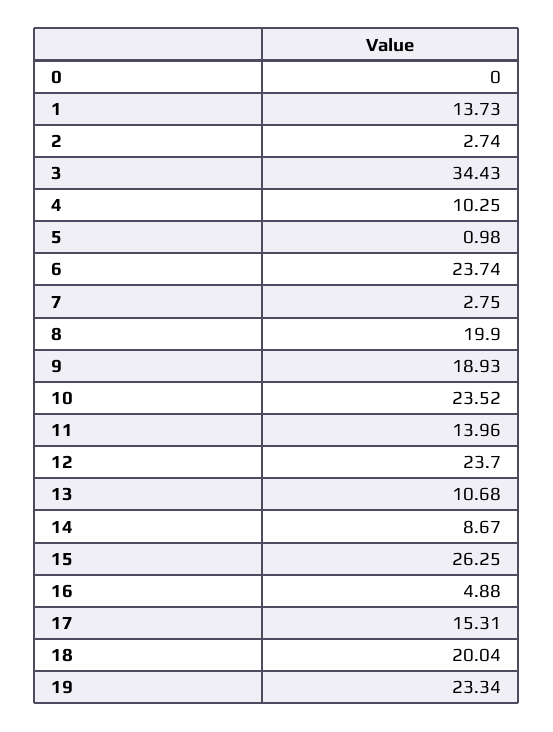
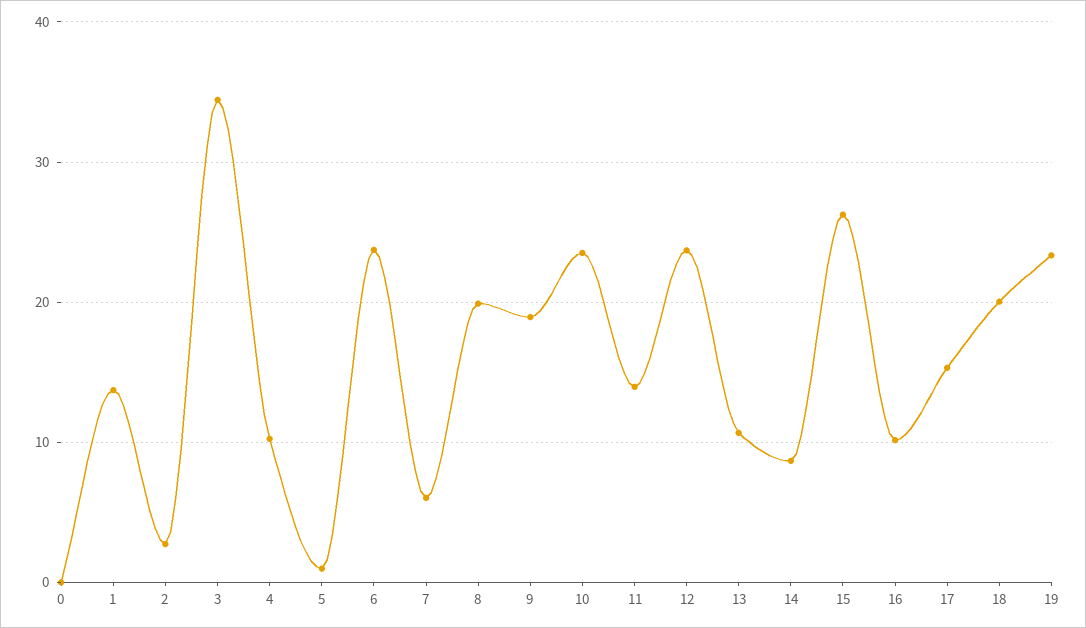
7: 2.75 -> 6
16: 4.88 -> 10

